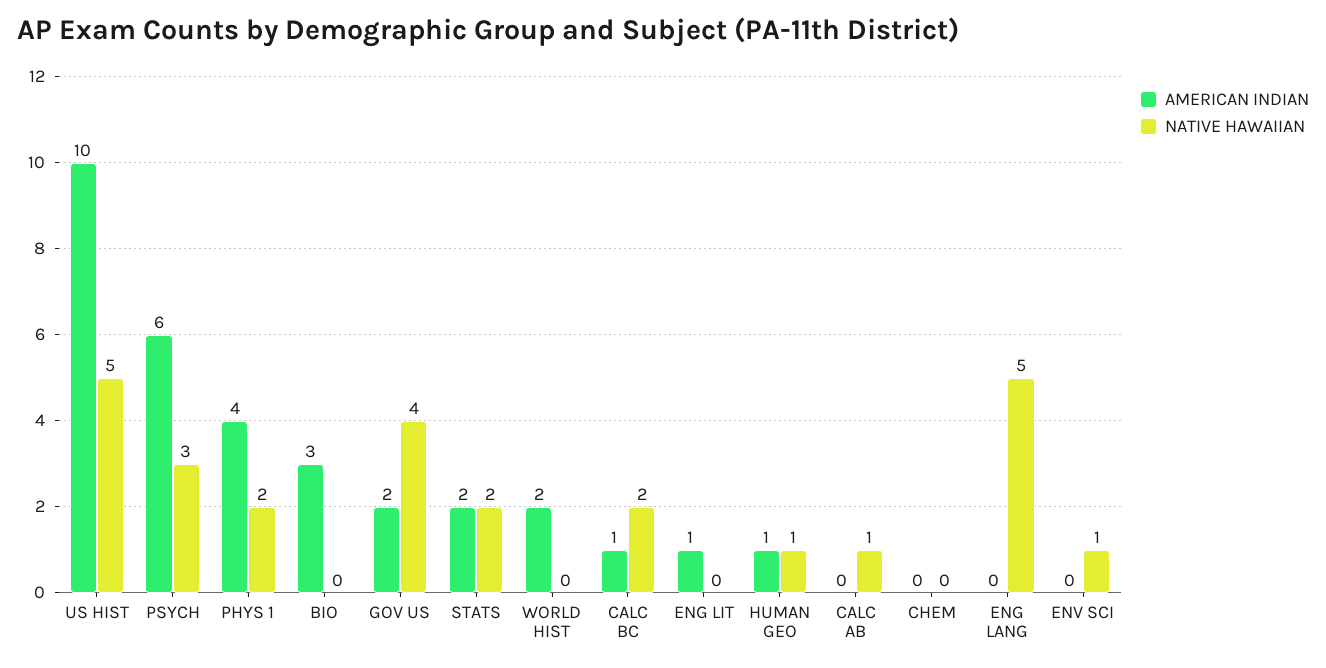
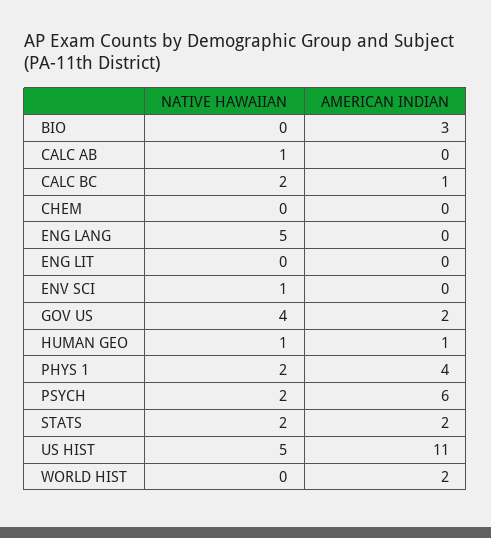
AMERICAN INDIAN, US HIST: 10 -> 11
NATIVE HAWAIIAN, PSYCH: 3 -> 2
AMERICAN INDIAN, ENG LIT: 1 -> 0

